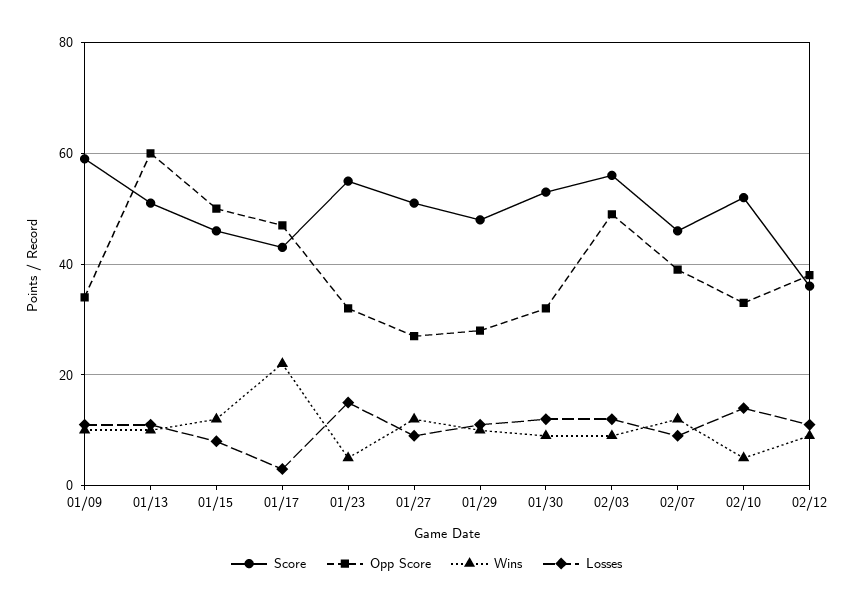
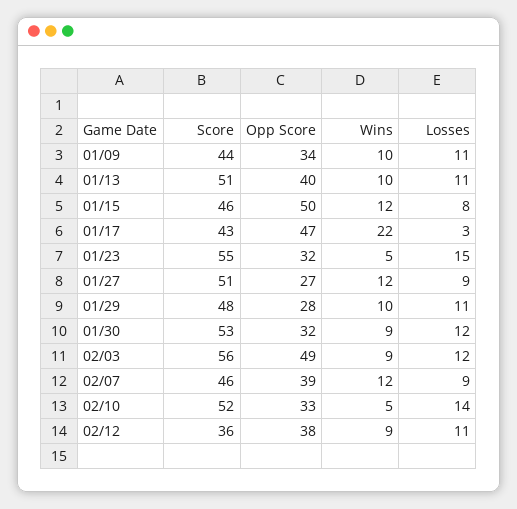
Score, 01/09: 60 -> 44
Opp Score, 01/13: 60 -> 40

